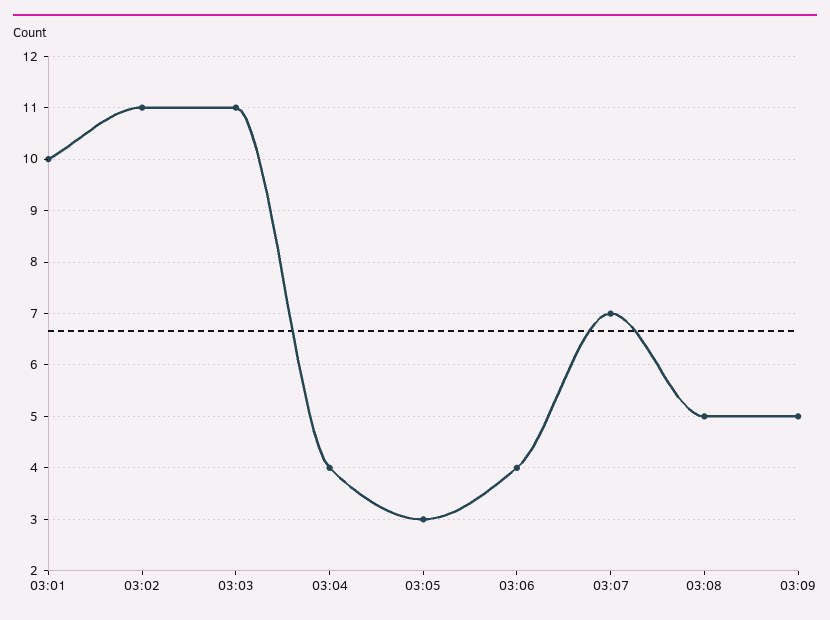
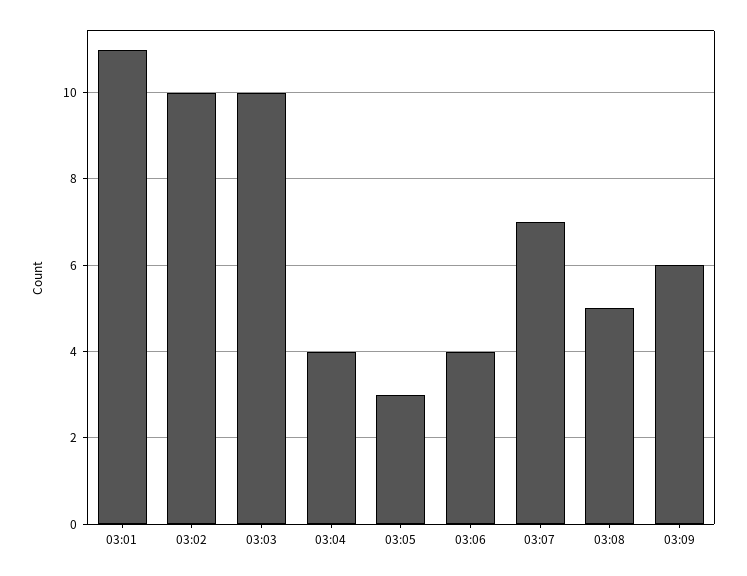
03:01: 10 -> 11
03:02: 11 -> 10
03:03: 11 -> 10
03:09: 5 -> 6

